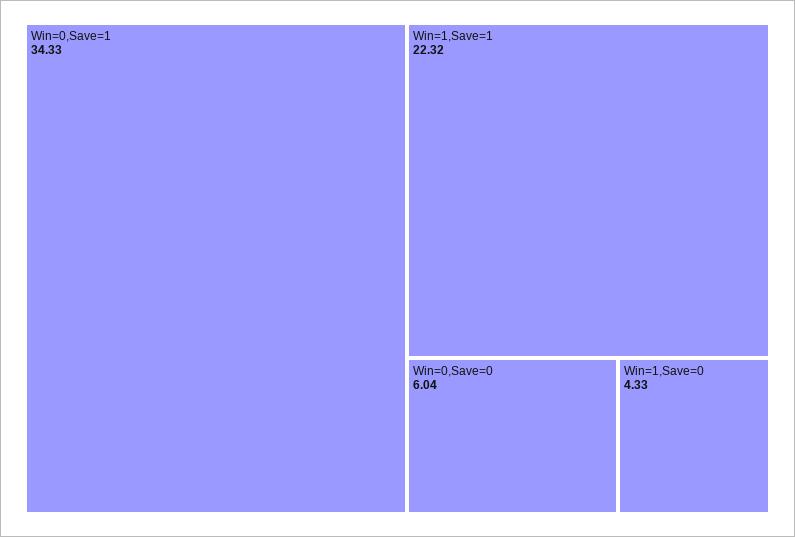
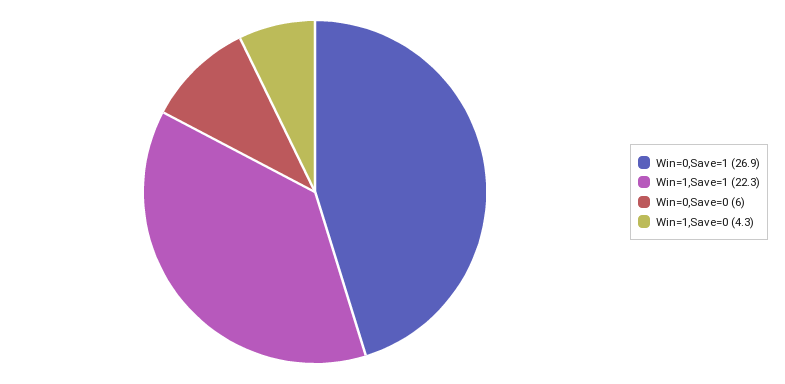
Win=0,Save=1: 34.33 -> 26.9

